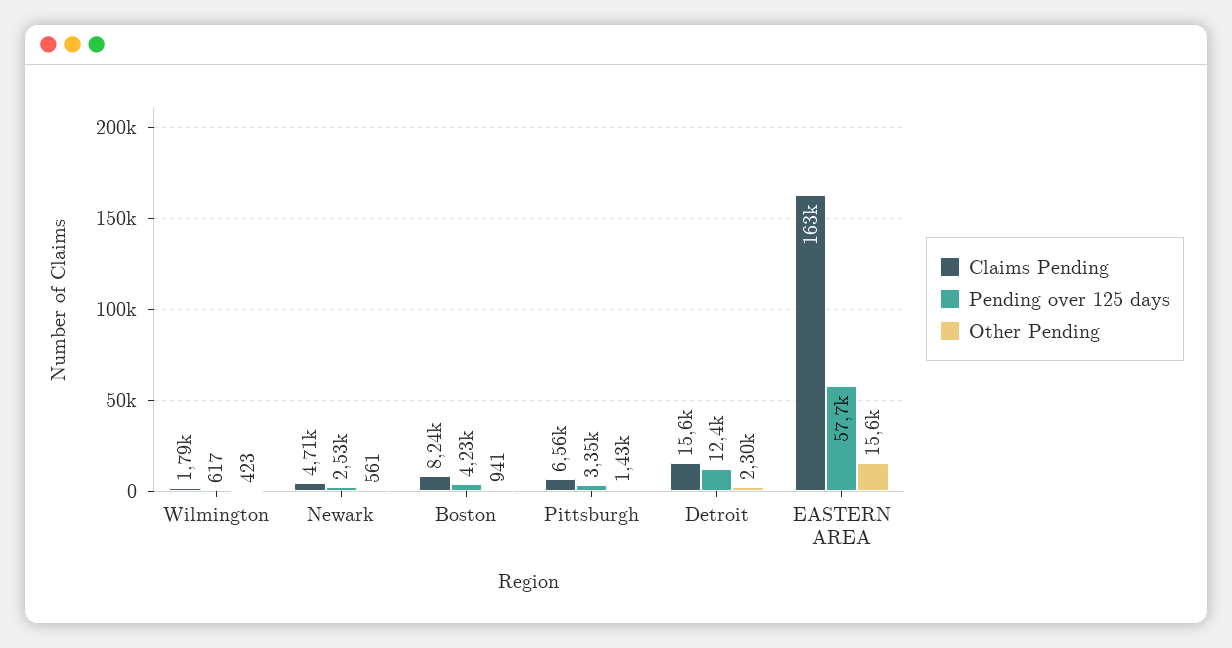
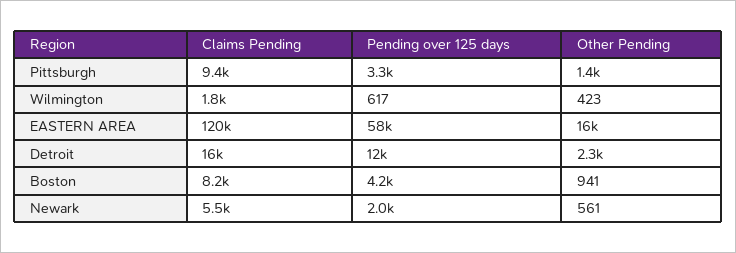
Claims Pending, Newark: 4710 -> 5500
Pending over 125 days, Newark: 2530 -> 2000
Claims Pending, Pittsburgh: 6560 -> 9400
Claims Pending, EASTERN AREA: 163000 -> 120000

